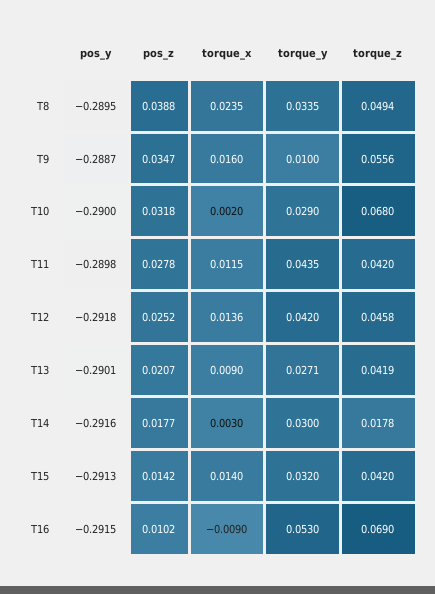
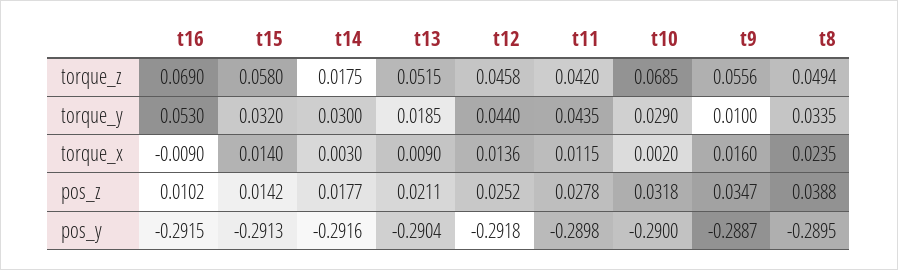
torque_z, T10: 0.068 -> 0.0685
torque_y, T12: 0.042 -> 0.044
pos_y, T13: -0.2901 -> -0.2904
pos_z, T13: 0.0207 -> 0.0211
torque_y, T13: 0.0271 -> 0.0185
torque_z, T13: 0.0419 -> 0.0515
torque_z, T14: 0.0178 -> 0.0175
torque_z, T15: 0.042 -> 0.058

